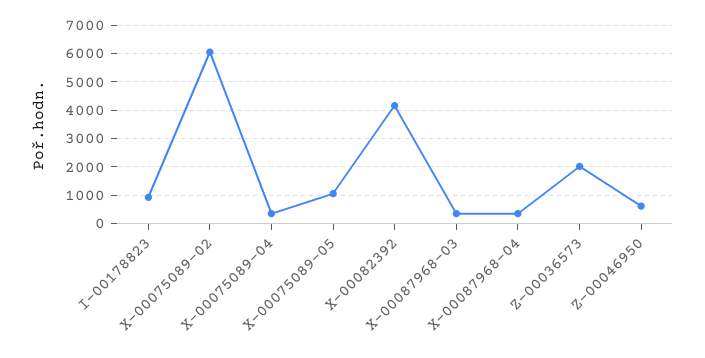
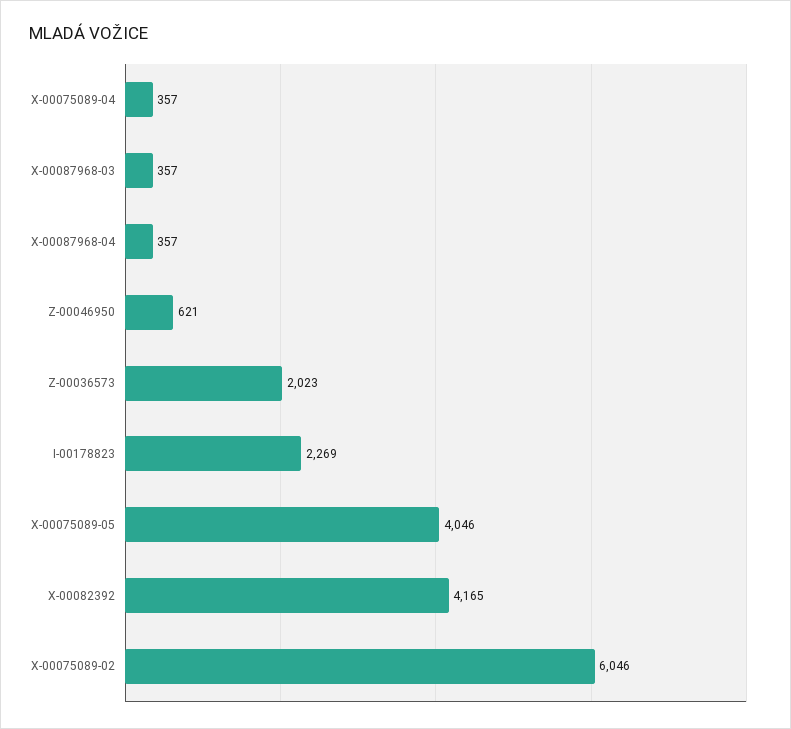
I-00178823: 1000 -> 2269
X-00075089-05: 1000 -> 4046

